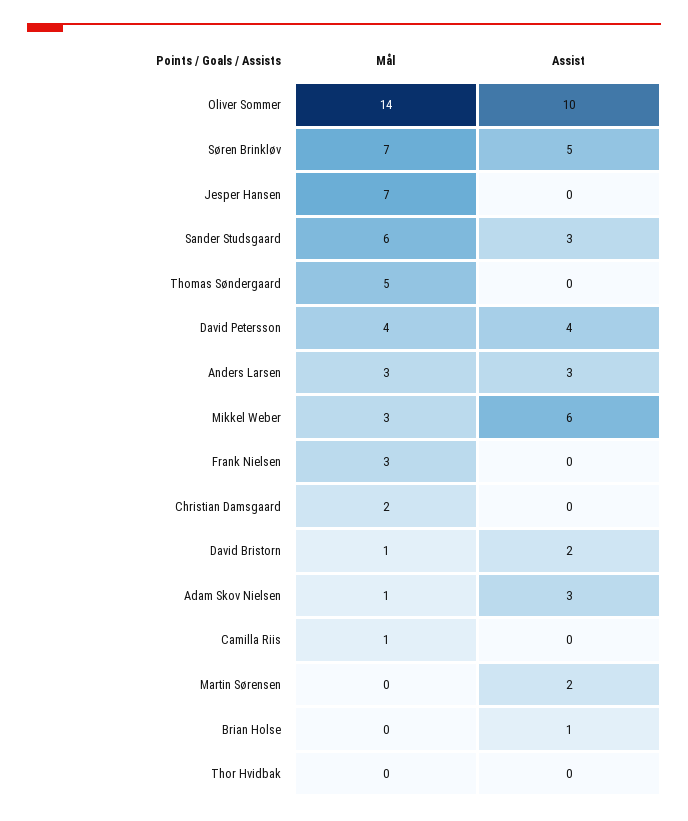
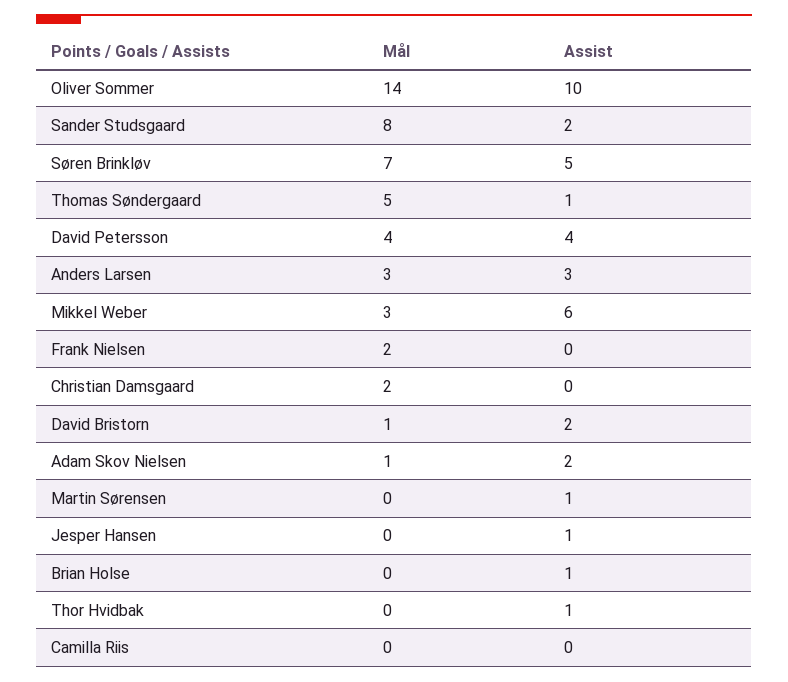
Mål, Jesper Hansen: 7 -> 0
Assist, Jesper Hansen: 0 -> 1
Mål, Sander Studsgaard: 6 -> 8
Assist, Sander Studsgaard: 3 -> 2
Assist, Thomas Søndergaard: 0 -> 1
Mål, Frank Nielsen: 3 -> 2
Assist, Adam Skov Nielsen: 3 -> 2
Mål, Camilla Riis: 1 -> 0
Assist, Martin Sørensen: 2 -> 1
Assist, Thor Hvidbak: 0 -> 1

